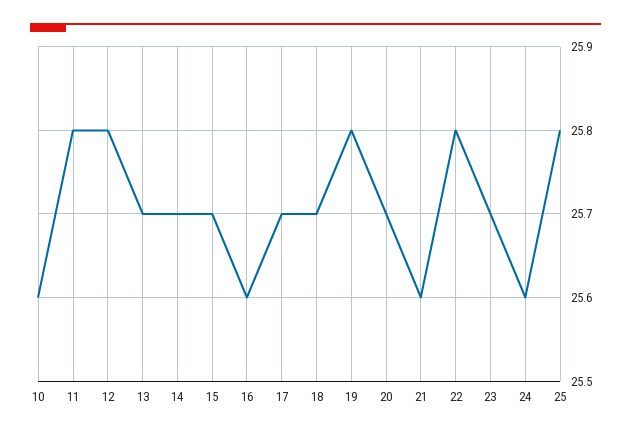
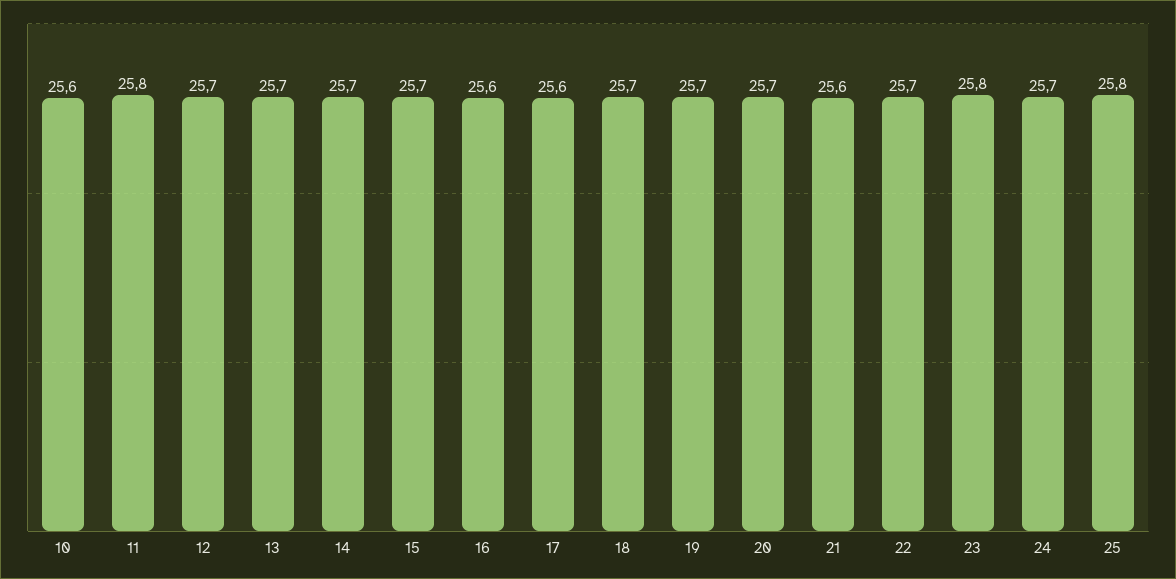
12: 25.8 -> 25.7
17: 25.7 -> 25.6
19: 25.8 -> 25.7
22: 25.8 -> 25.7
23: 25.7 -> 25.8
24: 25.6 -> 25.7

